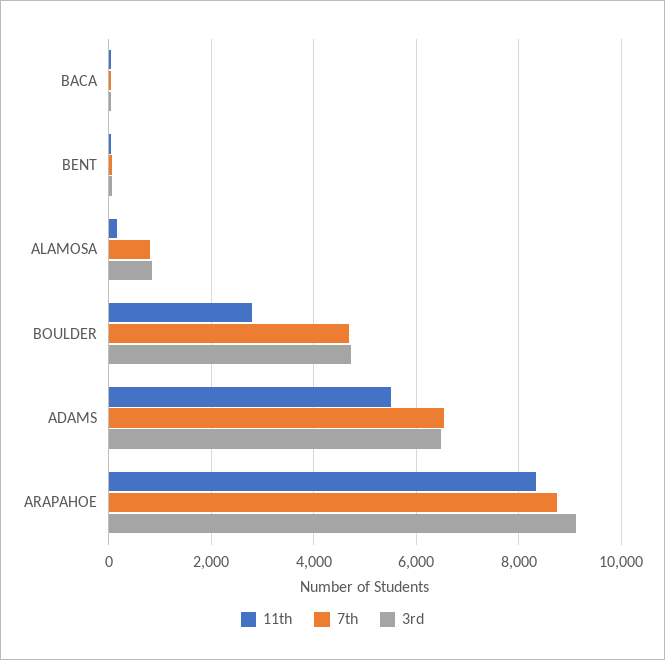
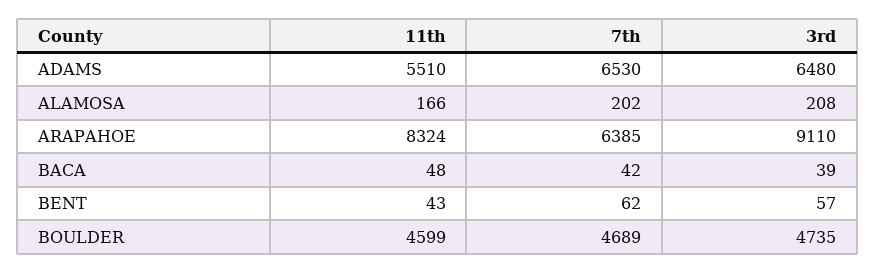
7th, ALAMOSA: 800 -> 202
3rd, ALAMOSA: 800 -> 208
11th, BOULDER: 2800 -> 4599
7th, ARAPAHOE: 8800 -> 6385

